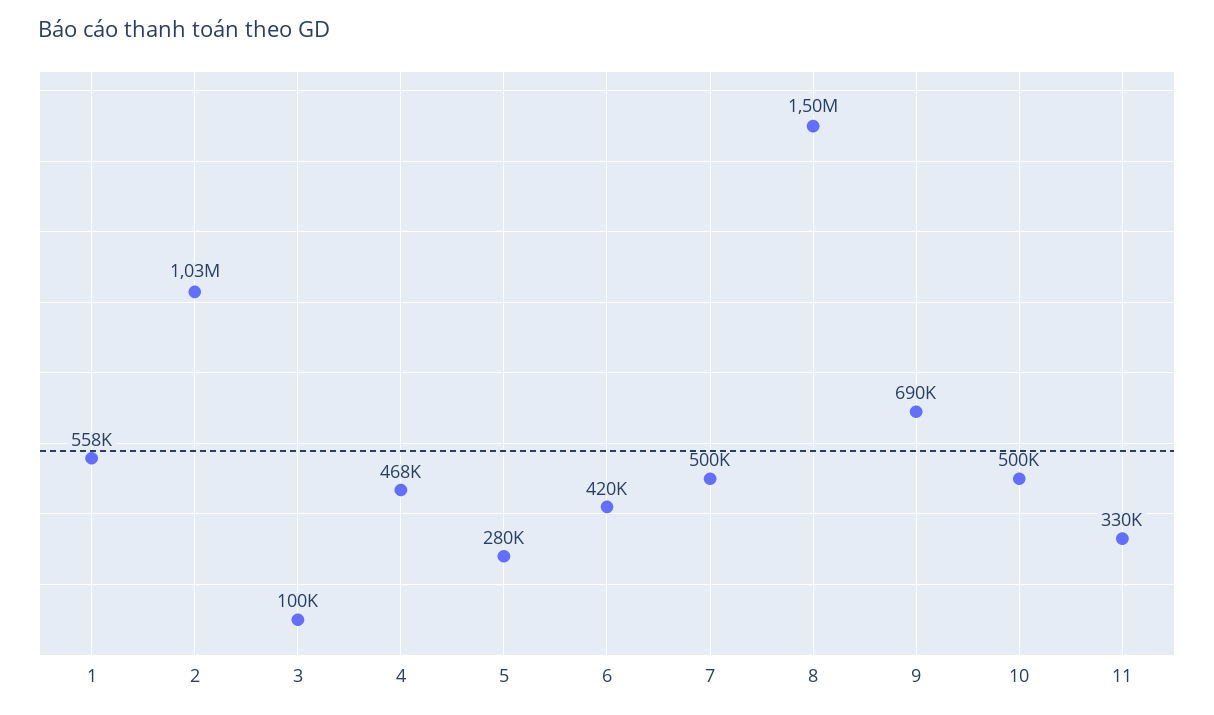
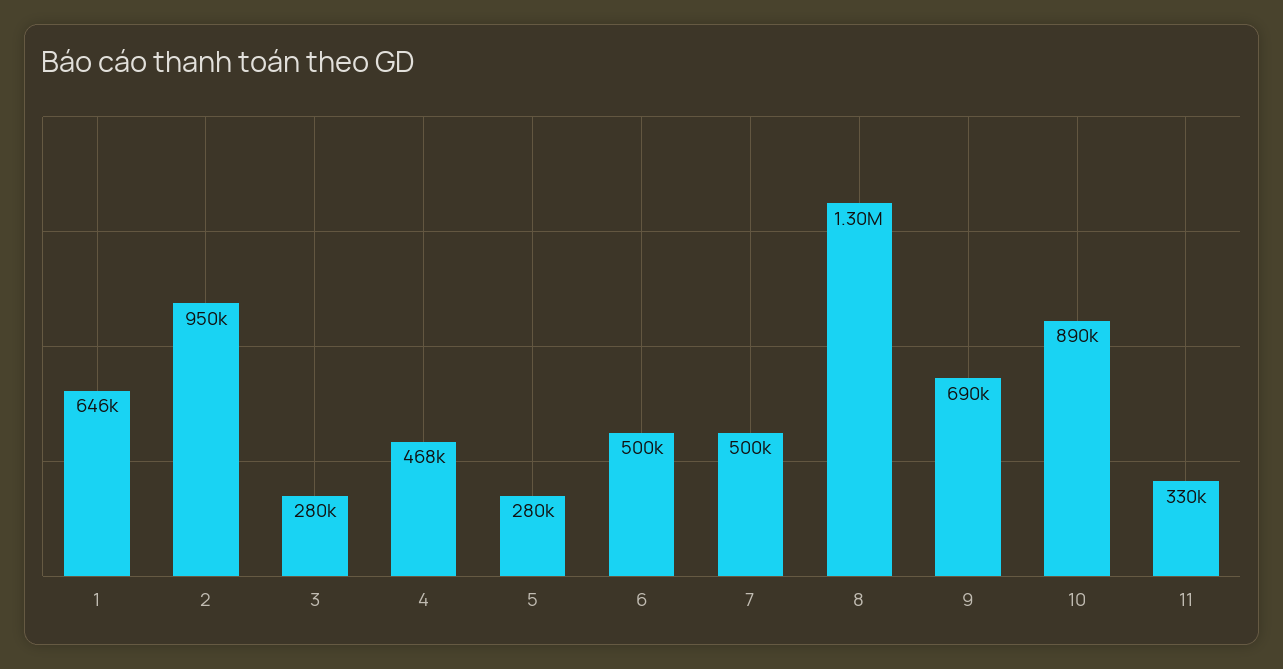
1: 558000 -> 646000
2: 1030000 -> 950000
3: 100000 -> 280000
6: 420000 -> 500000
8: 1500000 -> 1300000
10: 500000 -> 890000

